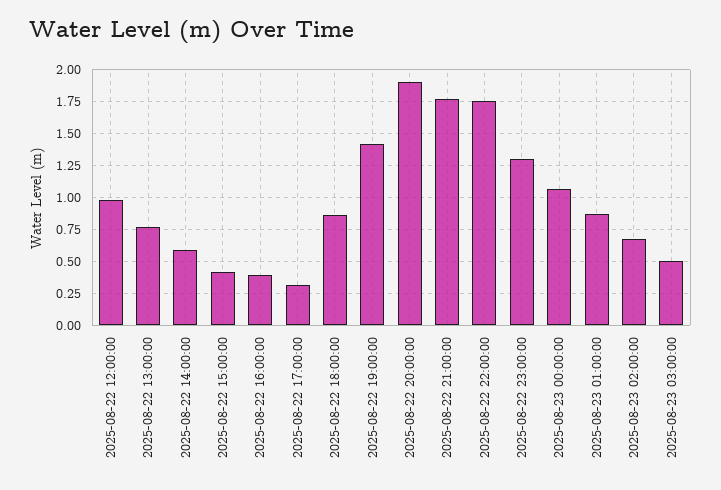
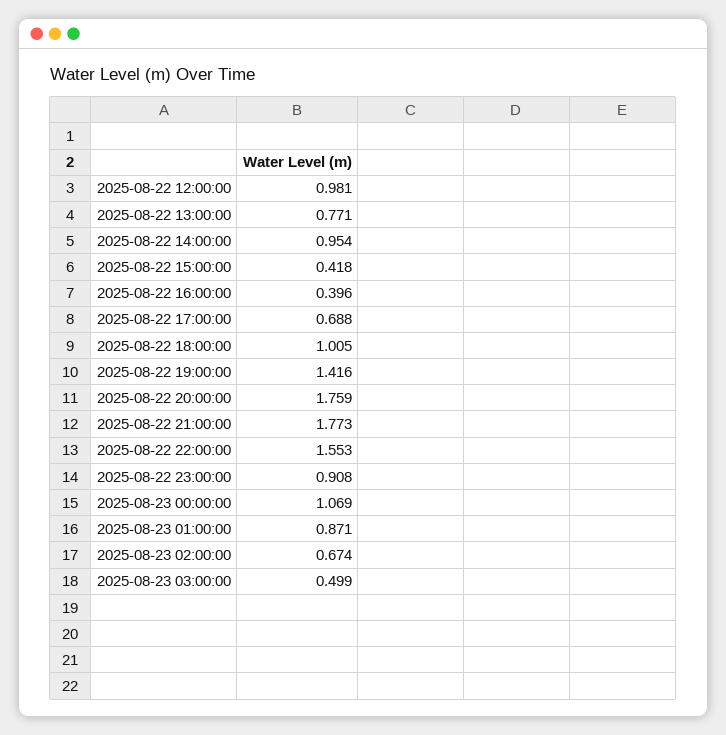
2025-08-22 14:00:00: 0.6 -> 0.954
2025-08-22 17:00:00: 0.3 -> 0.688
2025-08-22 18:00:00: 0.85 -> 1.005
2025-08-22 20:00:00: 1.9 -> 1.759
2025-08-22 22:00:00: 1.75 -> 1.553
2025-08-22 23:00:00: 1.3 -> 0.908

